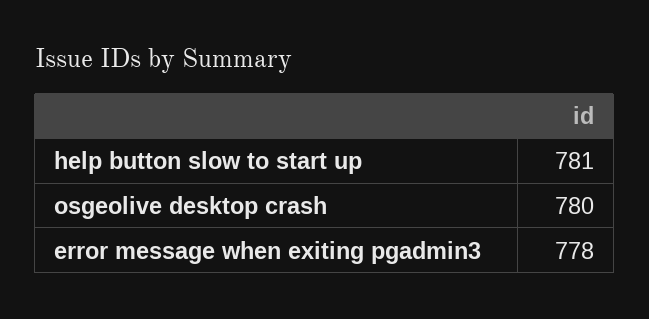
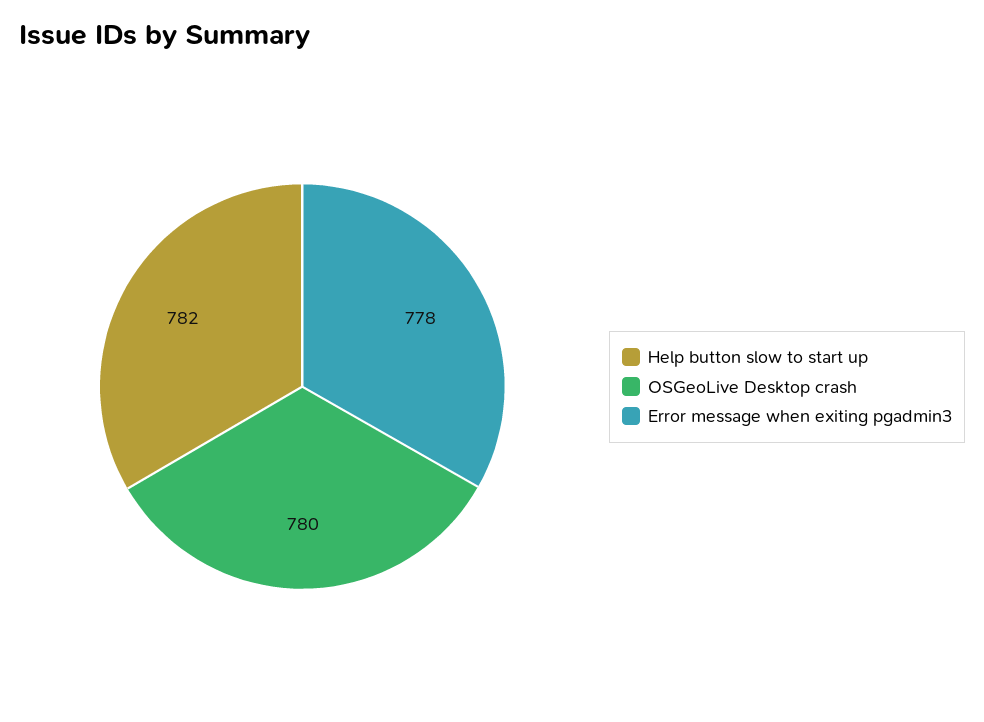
help button slow to start up: 781 -> 782

